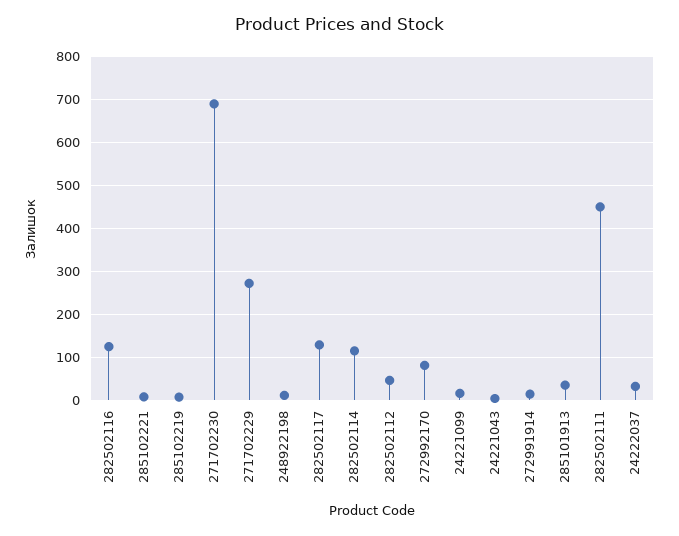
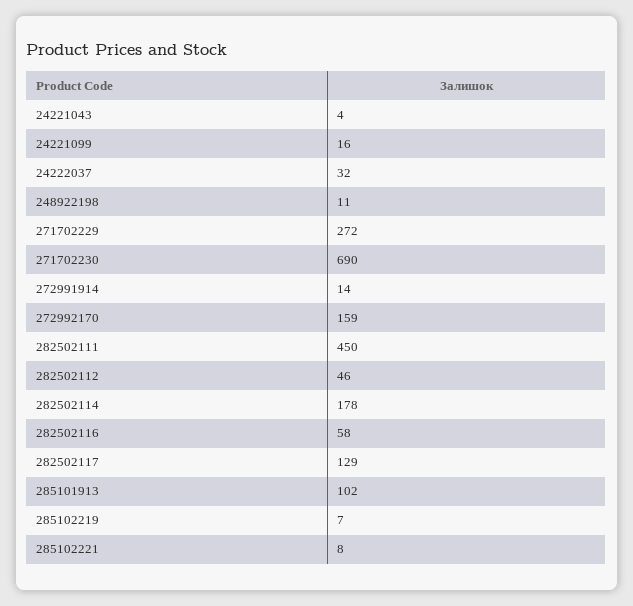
282502116: 120 -> 58
282502114: 120 -> 178
272992170: 80 -> 159
285101913: 40 -> 102

